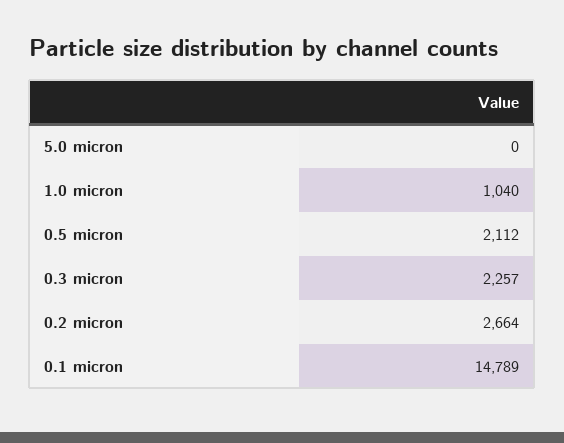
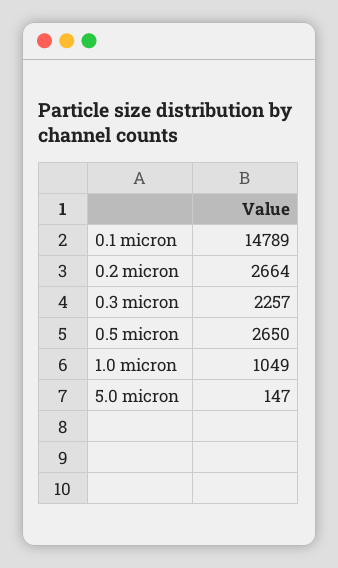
5.0 micron: 0 -> 147
1.0 micron: 1040 -> 1049
0.5 micron: 2112 -> 2650

